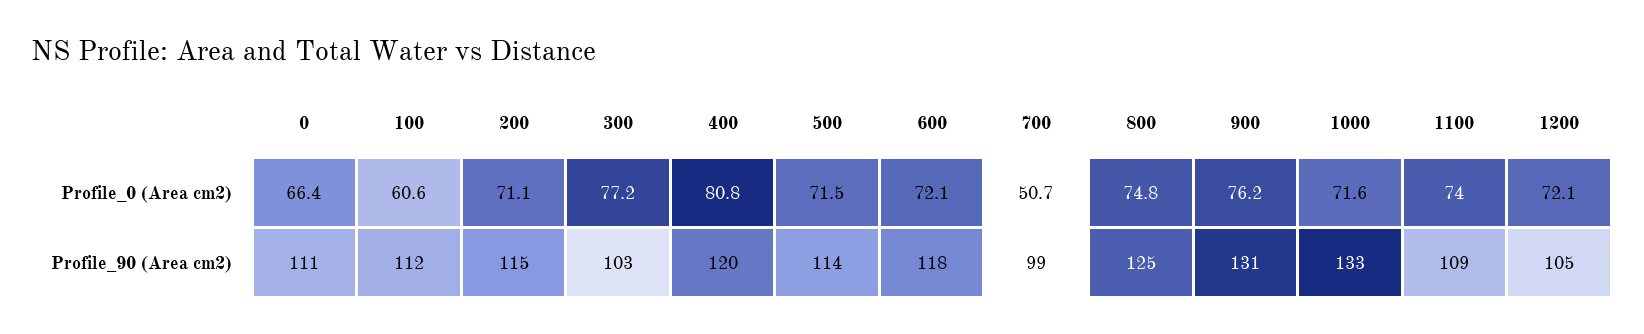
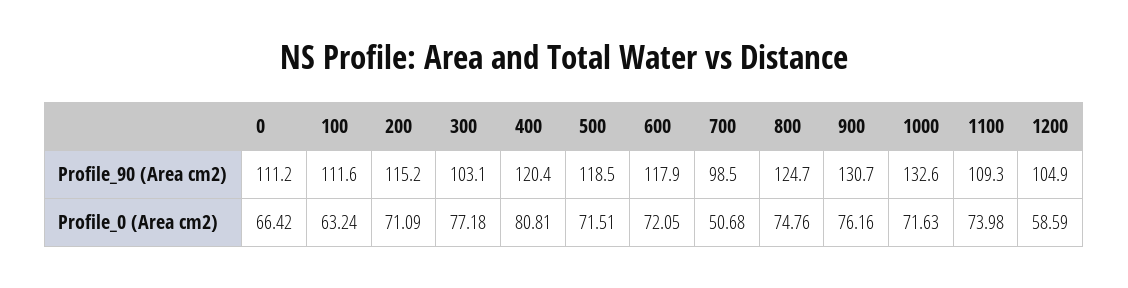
100, Profile_0 (Area cm2): 60.6 -> 63.24
1200, Profile_0 (Area cm2): 72.1 -> 58.59
500, Profile_90 (Area cm2): 114 -> 118.5

